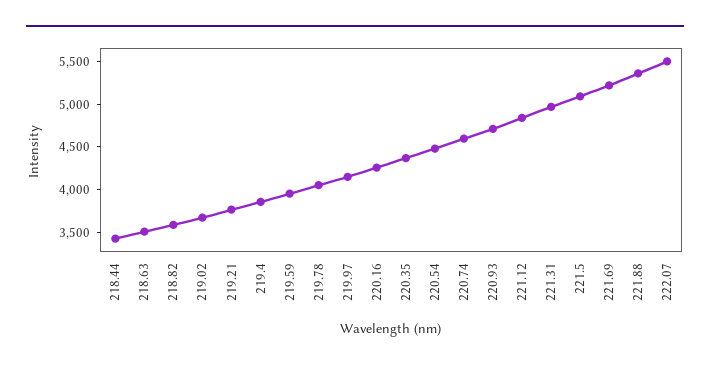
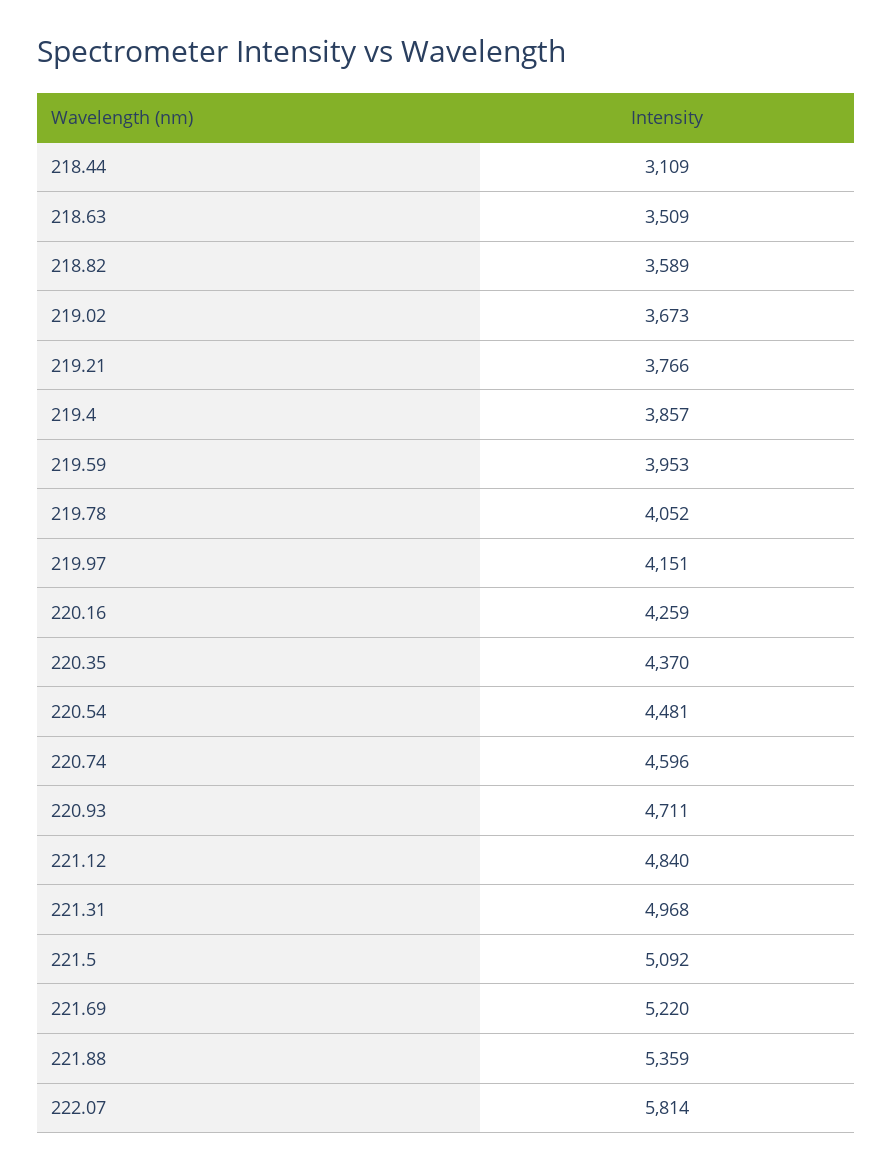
218.44: 3400 -> 3109
222.07: 5500 -> 5814

